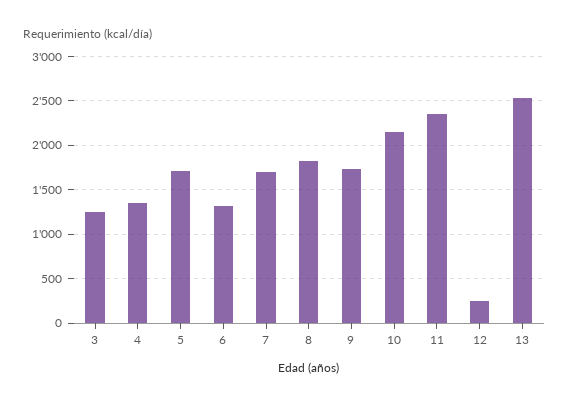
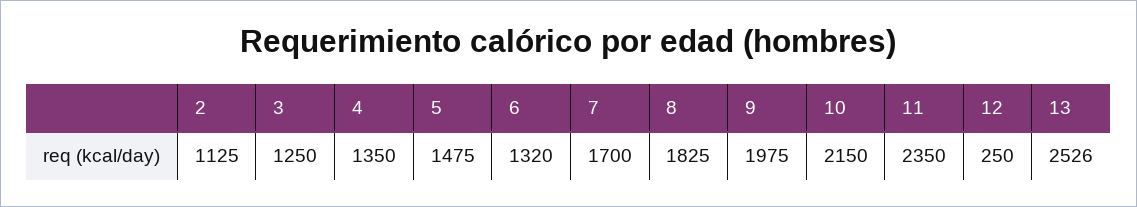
5: 1700 -> 1475
9: 1700 -> 1975
2: none -> 1125

